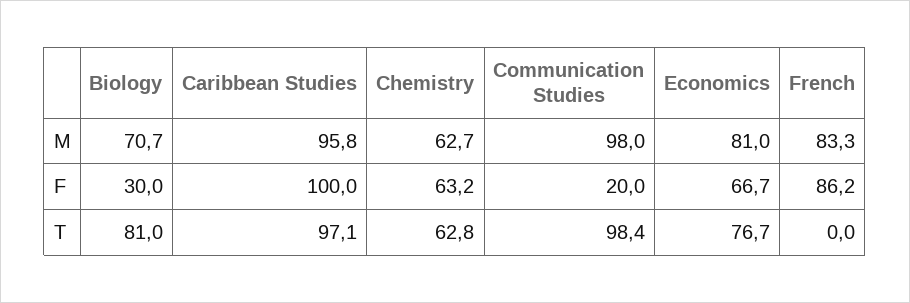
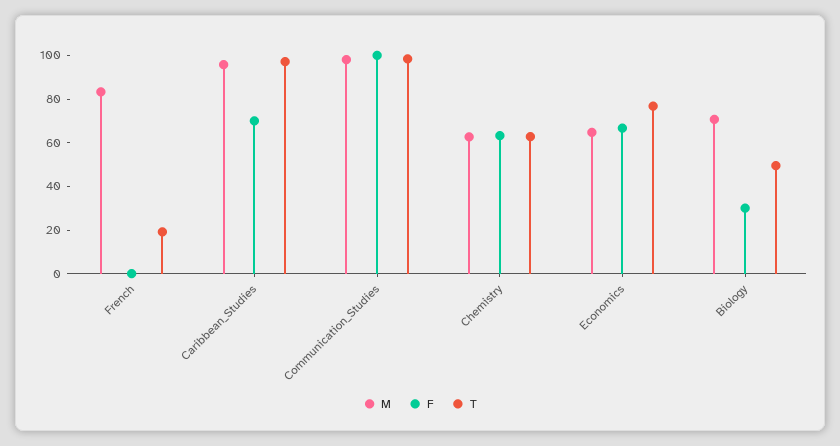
M, Economics: 81 -> 65
F, Caribbean Studies: 100 -> 70
F, Communication Studies: 20 -> 100
F, French: 86.2 -> 0
T, Biology: 81 -> 50
T, French: 0 -> 20

